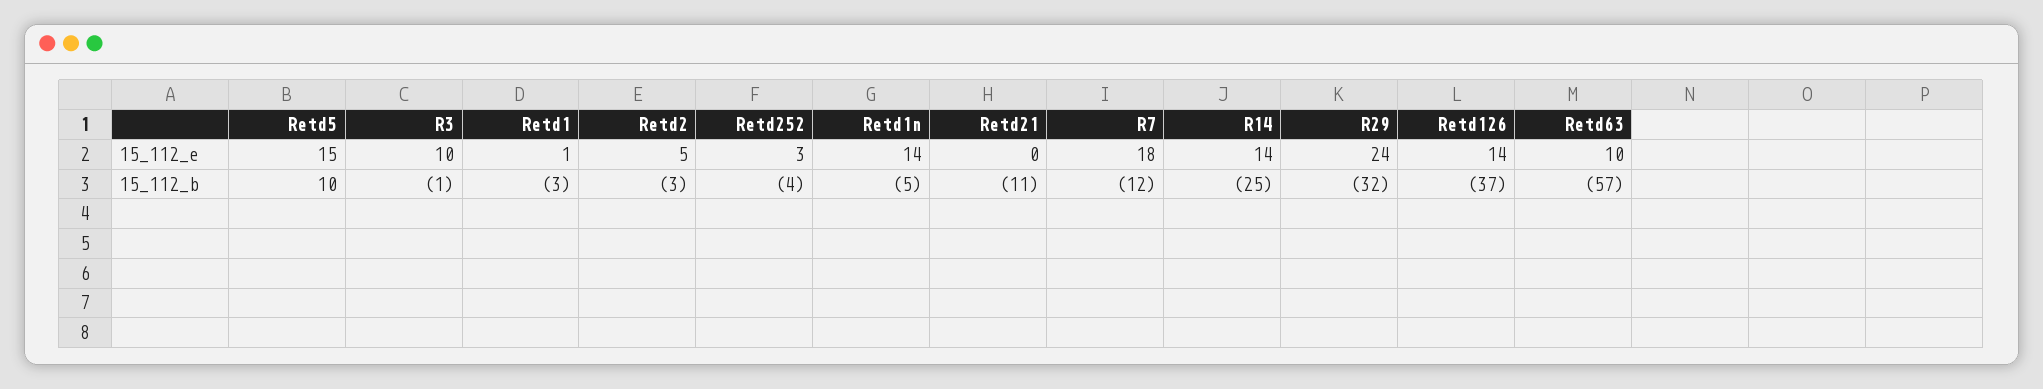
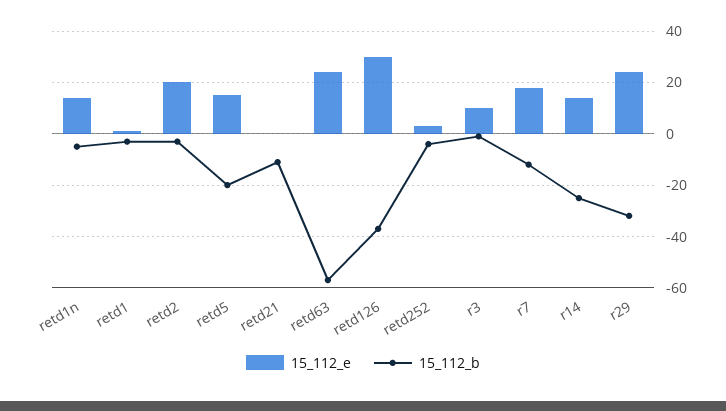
15_112_e, Retd2: 5 -> 20
15_112_e, Retd126: 14 -> 30
15_112_e, Retd63: 10 -> 25
15_112_b, Retd5: 10 -> -20

